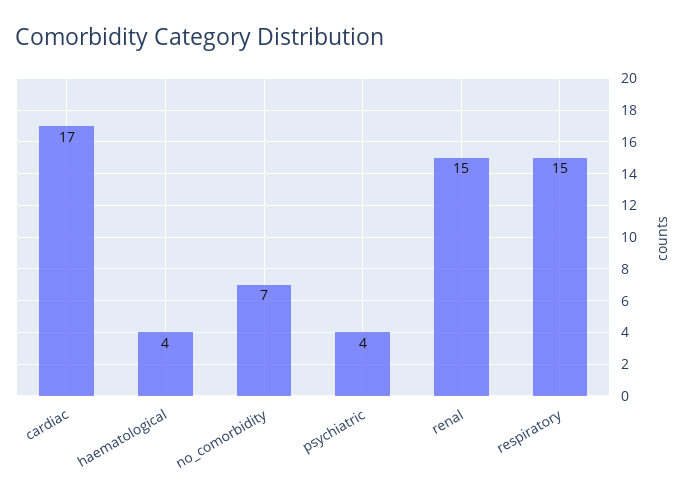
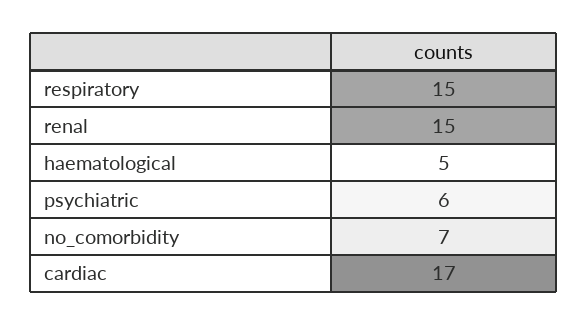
haematological: 4 -> 5
psychiatric: 4 -> 6

